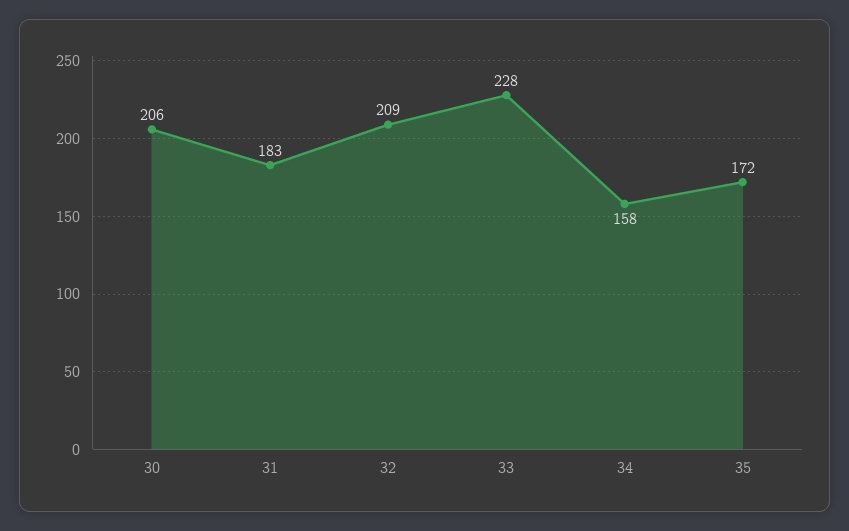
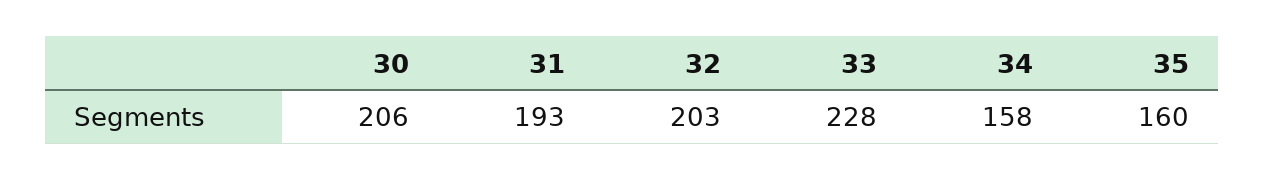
31: 183 -> 193
32: 209 -> 203
35: 172 -> 160

